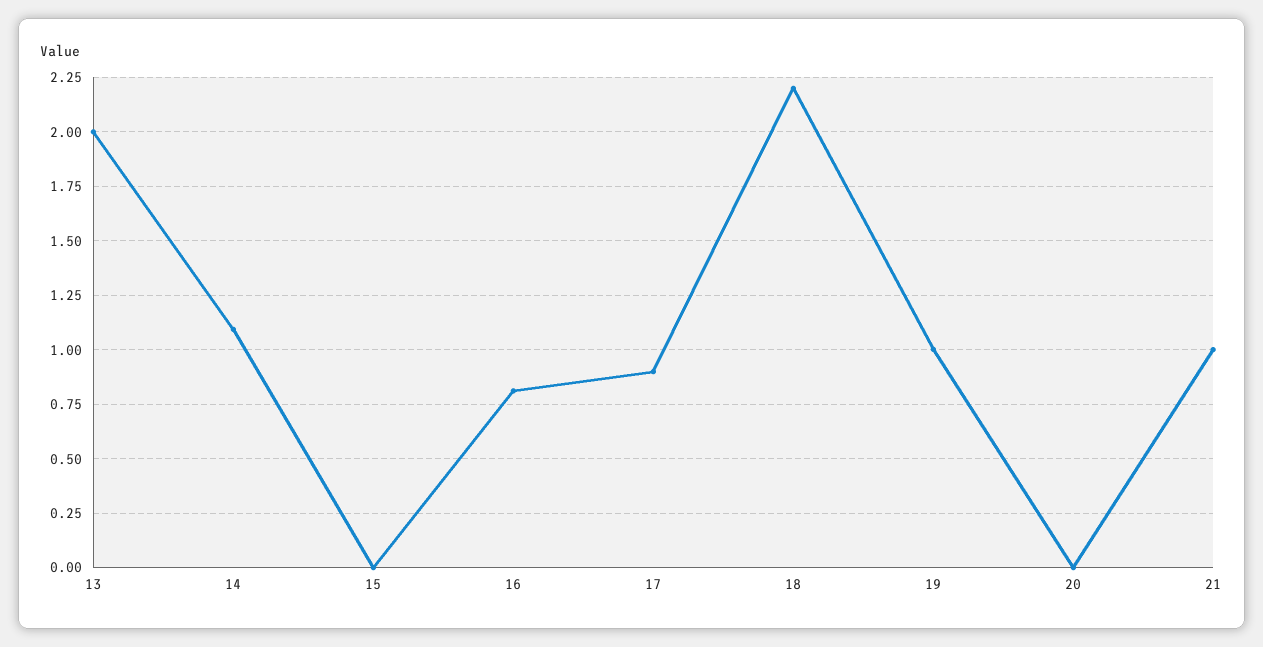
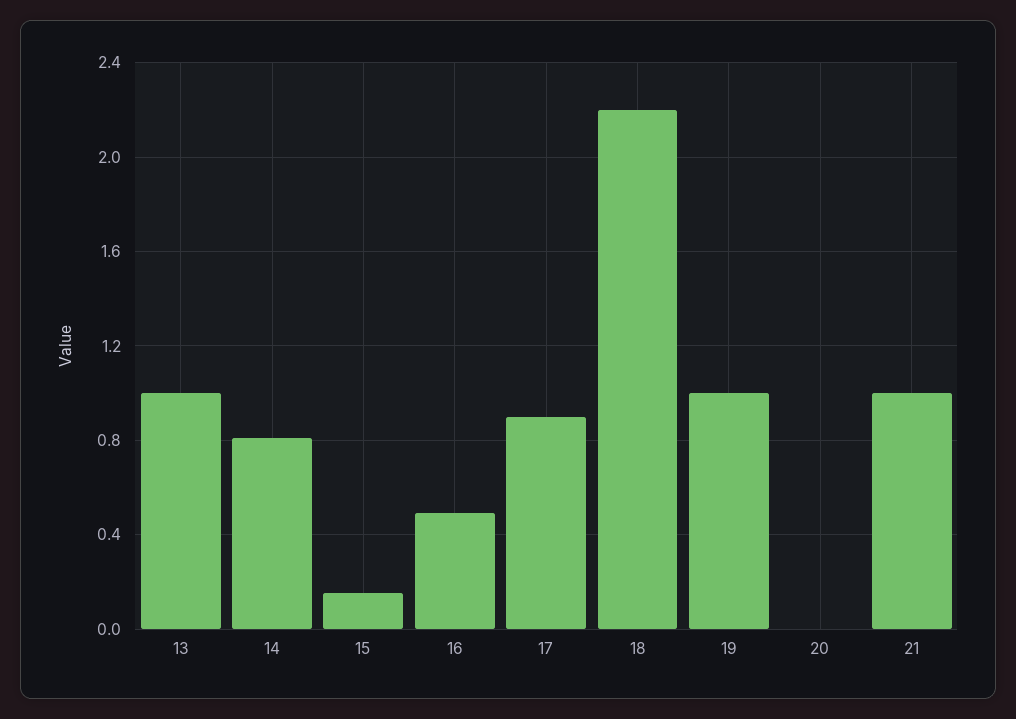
13: 2 -> 1
14: 1.1 -> 0.8
15: 0 -> 0.15
16: 0.8 -> 0.5

